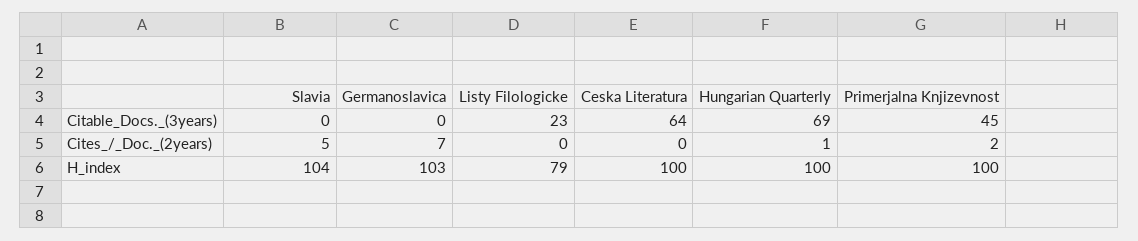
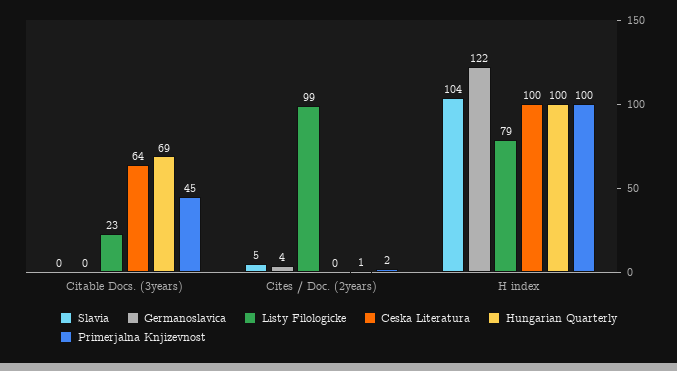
Germanoslavica, Cites_/_Doc._(2years): 7 -> 4
Listy Filologicke, Cites_/_Doc._(2years): 0 -> 99
Germanoslavica, H_index: 103 -> 122

